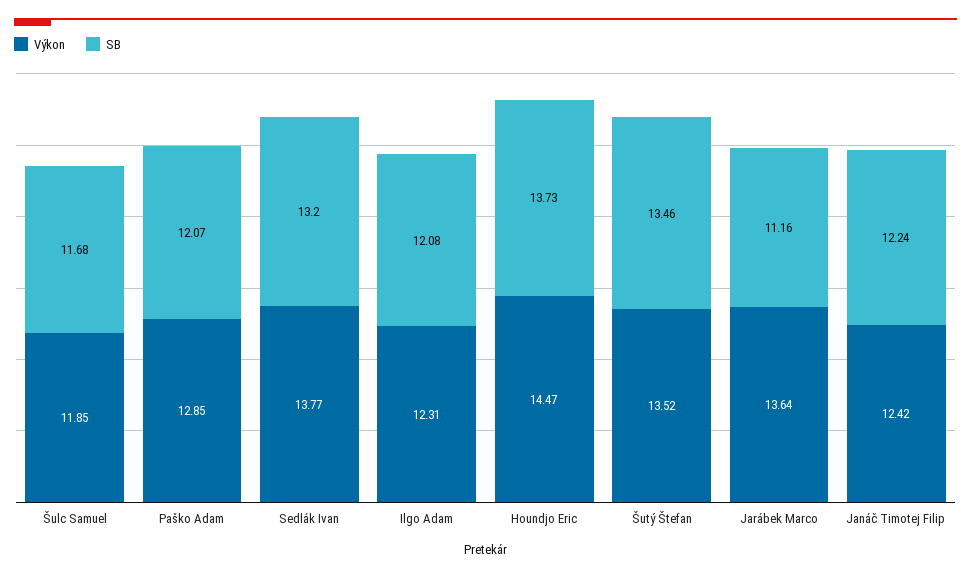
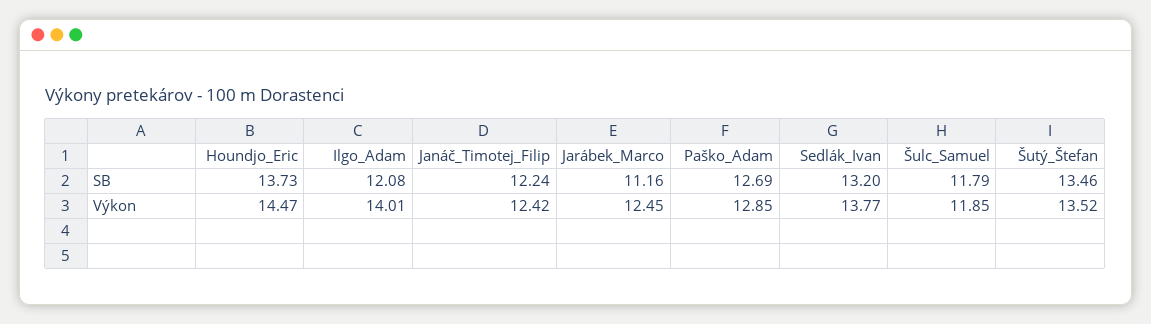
SB, Šulc Samuel: 11.68 -> 11.79
SB, Paško Adam: 12.07 -> 12.69
Výkon, Ilgo Adam: 12.31 -> 14.01
Výkon, Jarábek Marco: 13.64 -> 12.45

